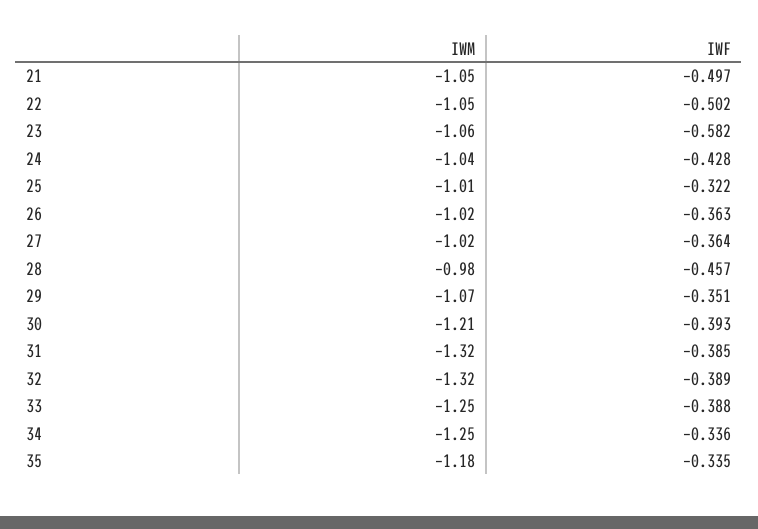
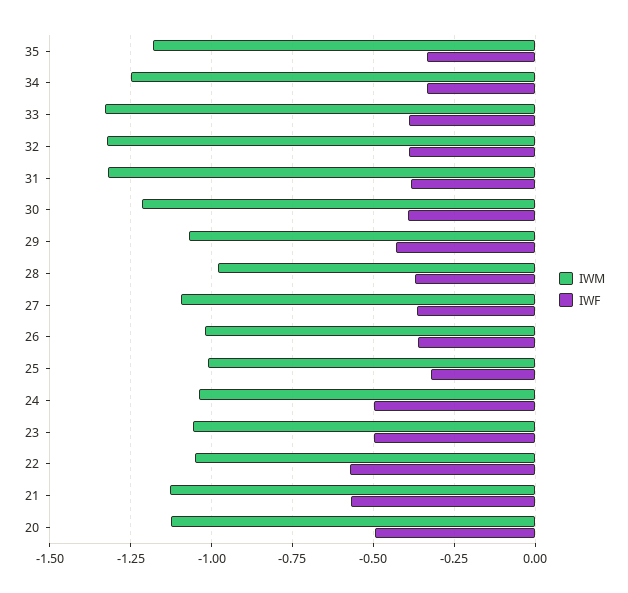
IWM, 21: -1.05 -> -1.125
IWF, 21: -0.497 -> -0.575
IWF, 22: -0.502 -> -0.575
IWF, 23: -0.582 -> -0.5
IWF, 24: -0.428 -> -0.5
IWM, 27: -1.02 -> -1.1
IWF, 28: -0.457 -> -0.375
IWF, 29: -0.351 -> -0.425
IWM, 33: -1.25 -> -1.325
IWM, 20: none -> -1.125
IWF, 20: none -> -0.5

